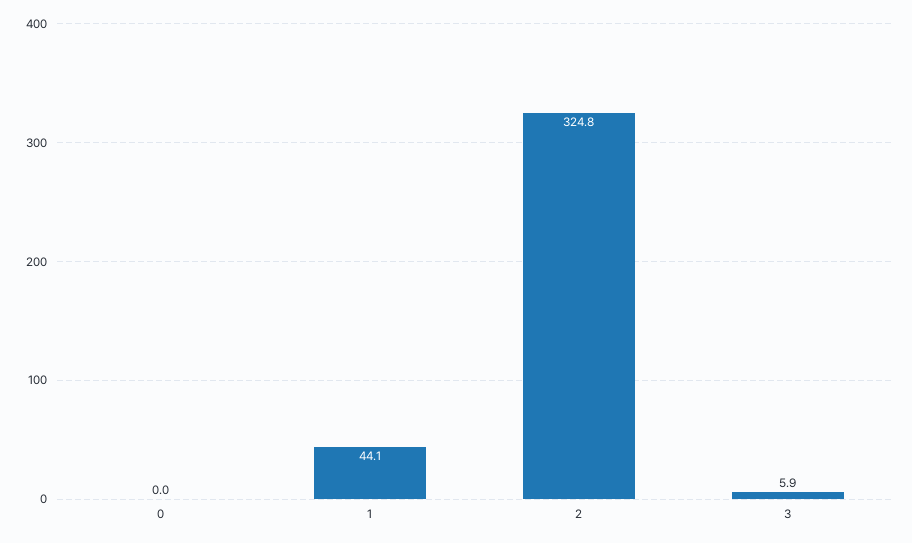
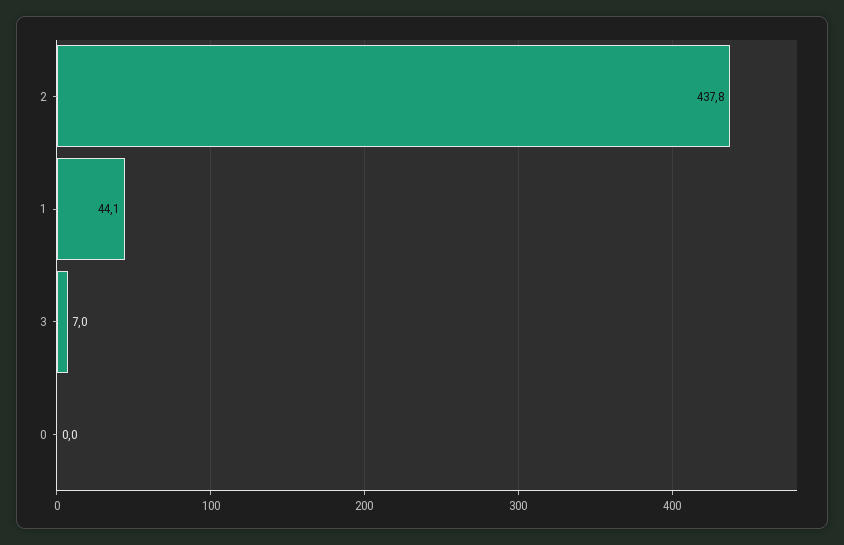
2: 324.8 -> 437.8
3: 5.9 -> 7

